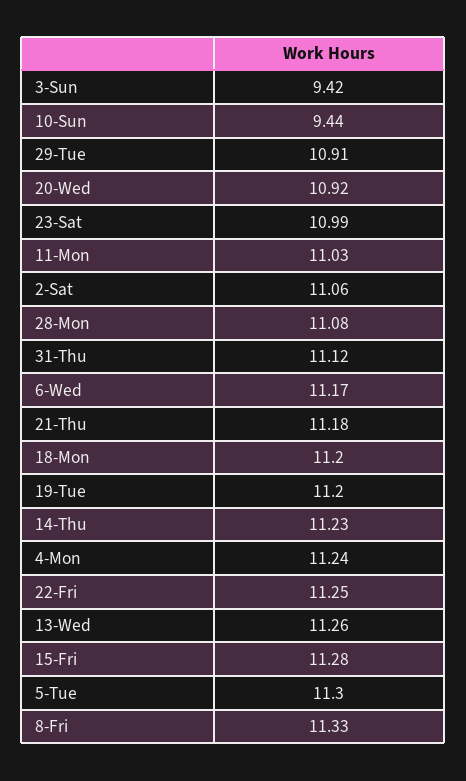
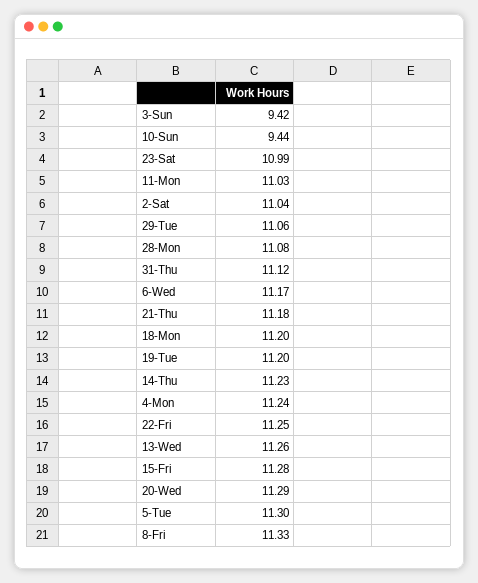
29-Tue: 10.91 -> 11.06
20-Wed: 10.92 -> 11.29
2-Sat: 11.06 -> 11.04

